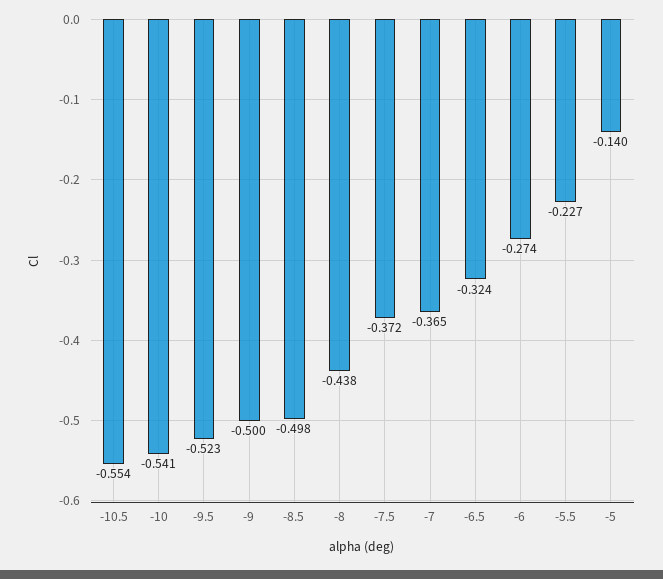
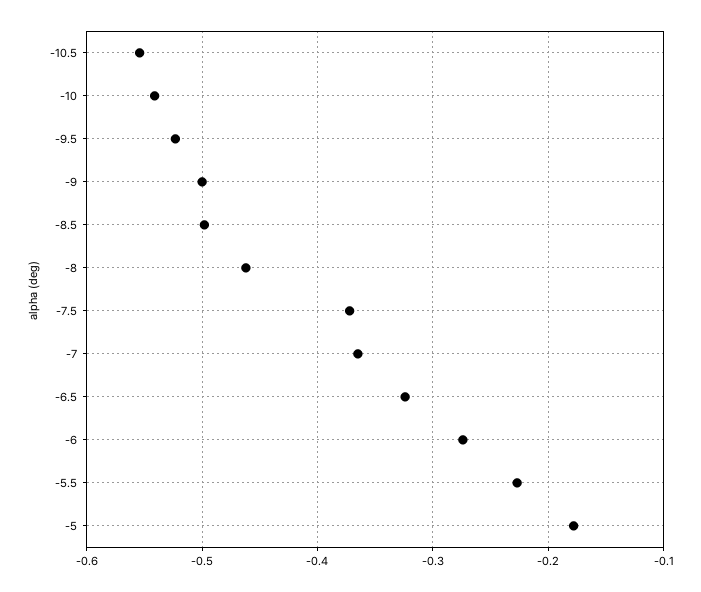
-8: -0.438 -> -0.46
-5: -0.14 -> -0.18

